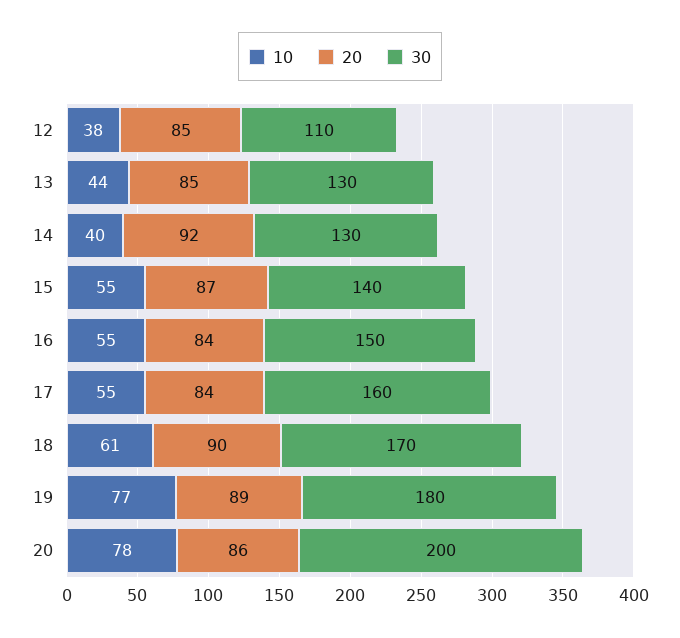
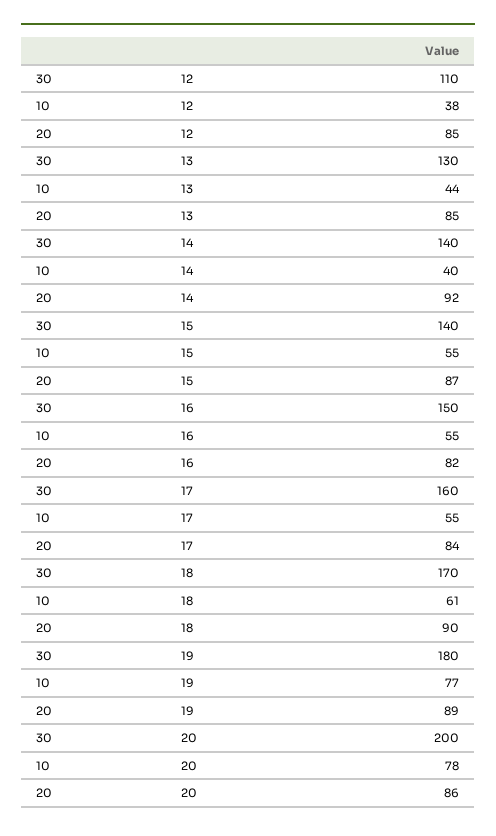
30, 14: 130 -> 140
20, 16: 84 -> 82

